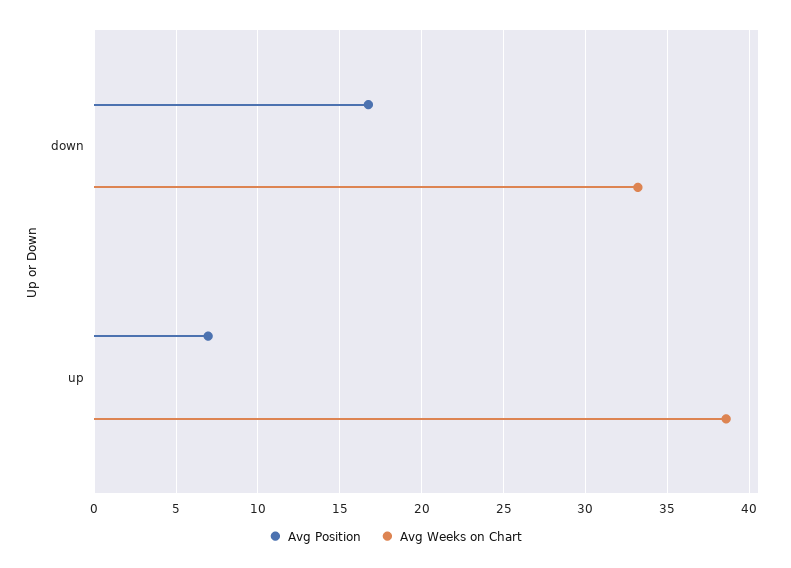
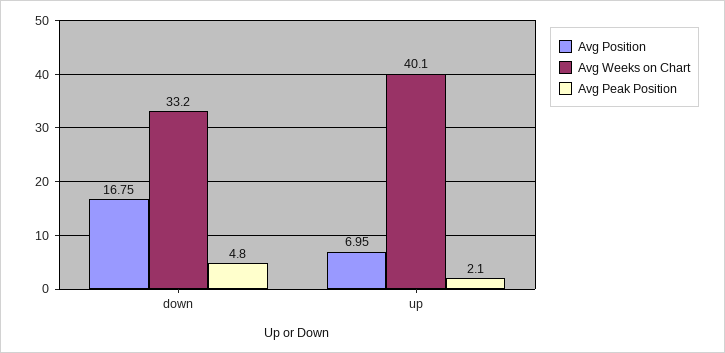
Avg Weeks on Chart, up: 38.5 -> 40.1
Avg Peak Position, down: none -> 4.8
Avg Peak Position, up: none -> 2.1

